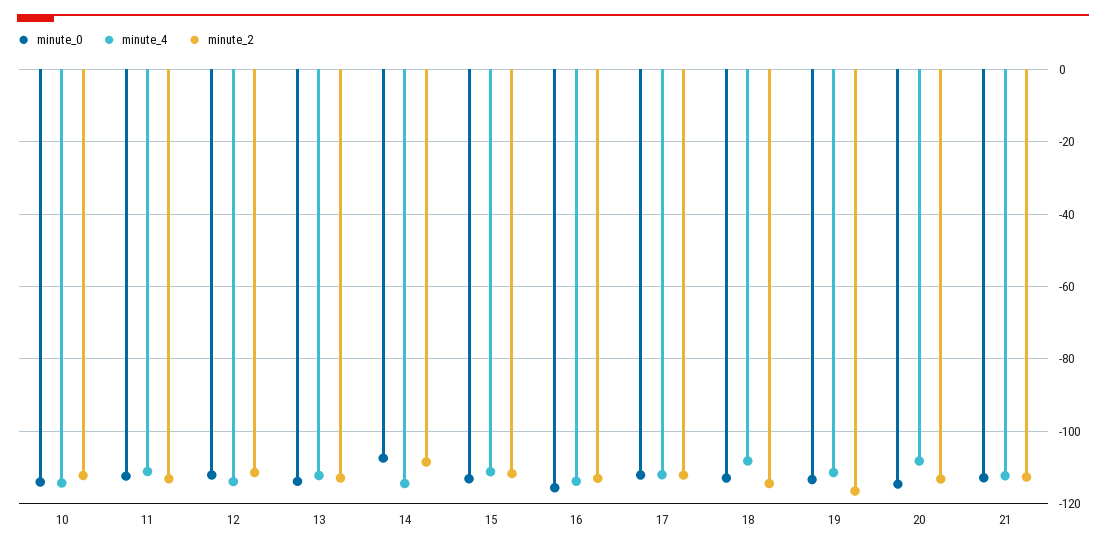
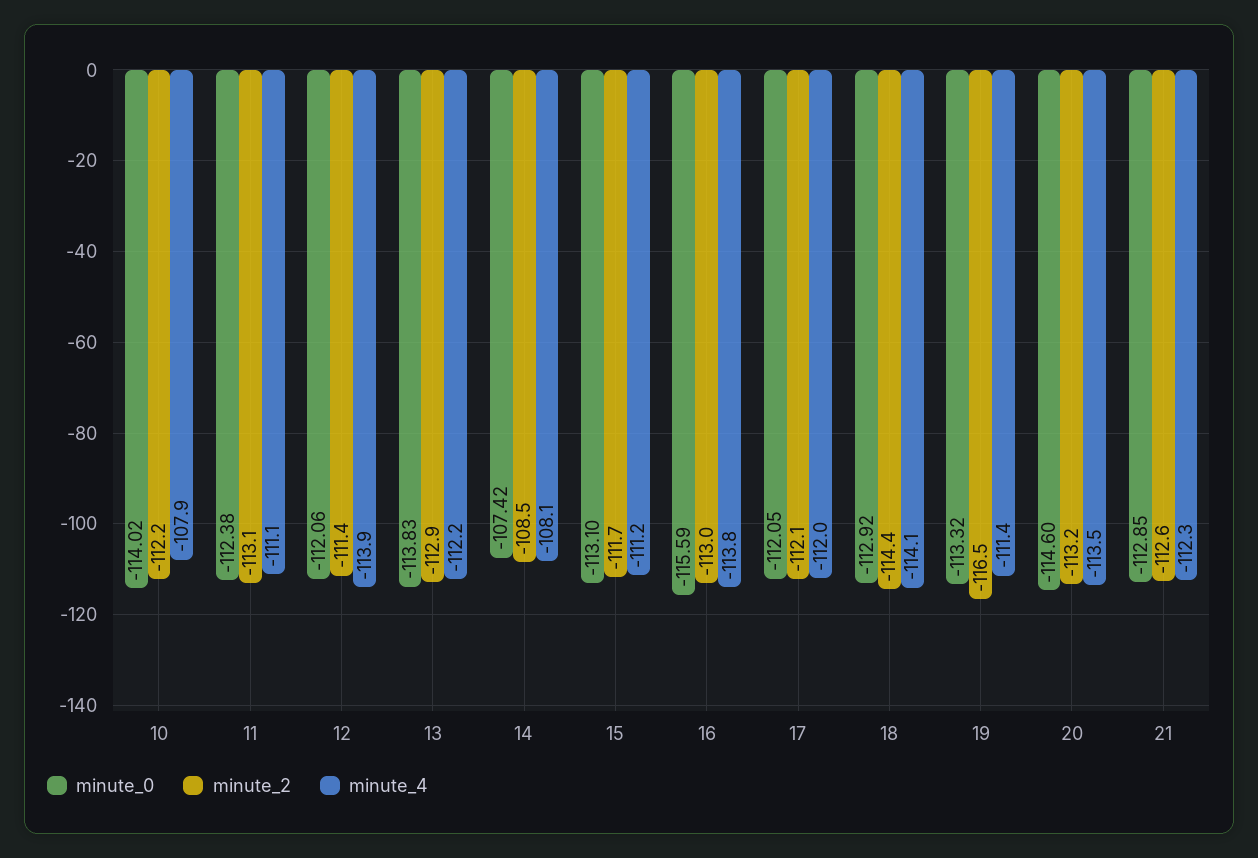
minute_4, 10: -114 -> -107.9
minute_4, 14: -114 -> -108.1
minute_4, 18: -108 -> -114.1
minute_4, 20: -108 -> -113.5

